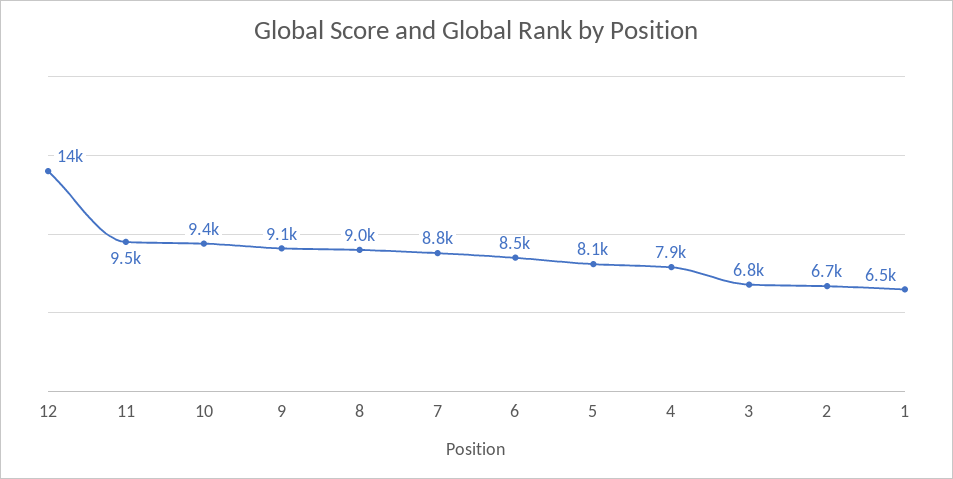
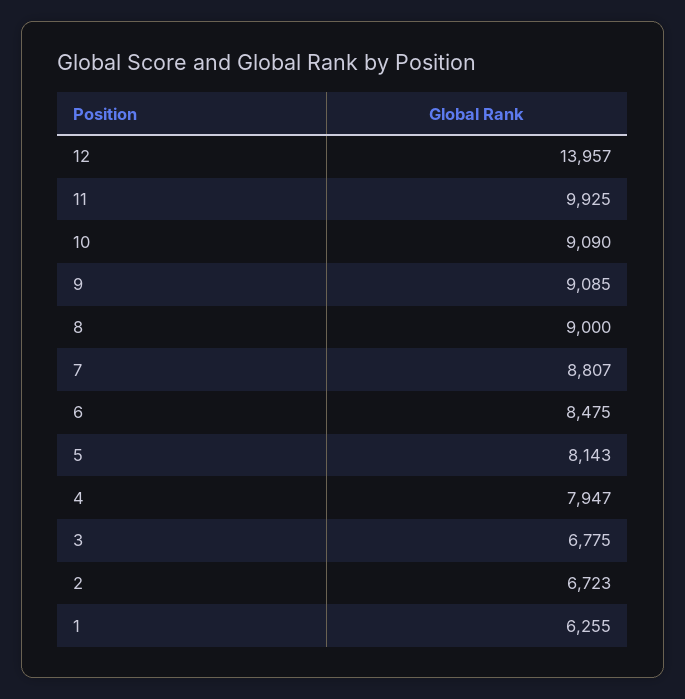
11: 9500 -> 9925
10: 9400 -> 9090
1: 6500 -> 6255

